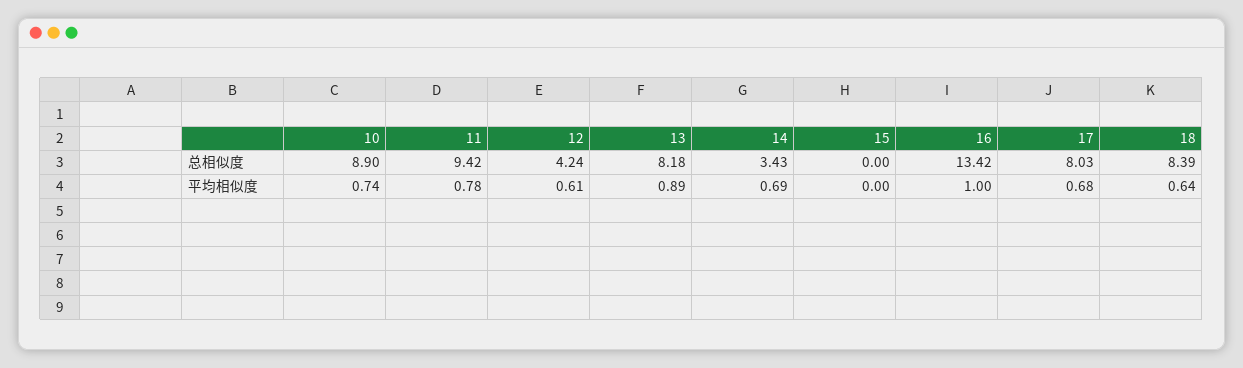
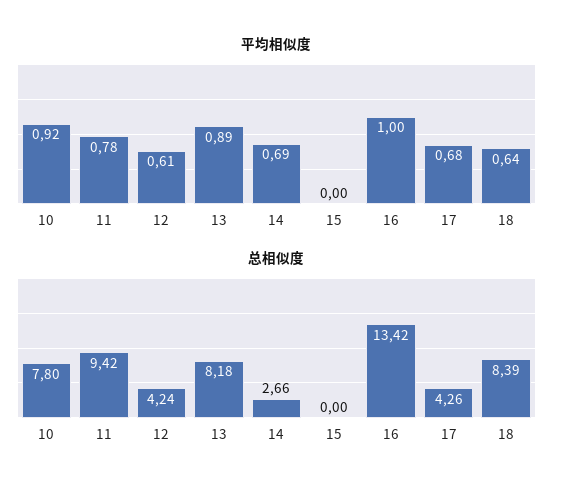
总相似度, 10: 8.9 -> 7.8
总相似度, 14: 3.43 -> 2.66
总相似度, 17: 8.03 -> 4.26
平均相似度, 10: 0.74 -> 0.92

